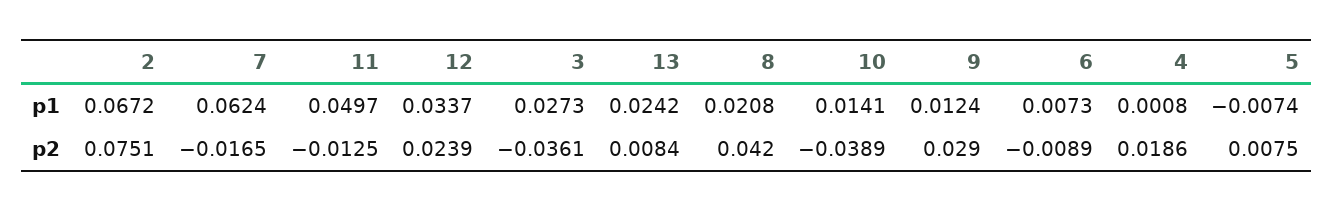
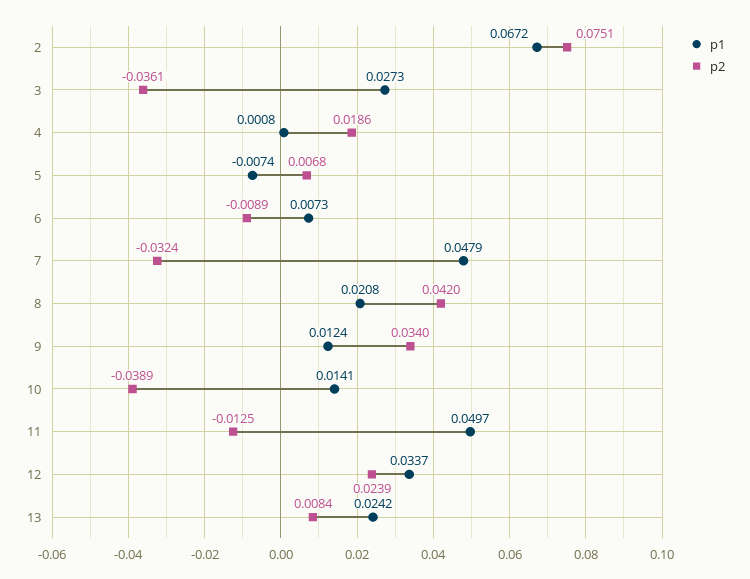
p1, 7: 0.0624 -> 0.0479
p2, 7: -0.0165 -> -0.0324
p2, 9: 0.029 -> 0.034
p2, 5: 0.0075 -> 0.0068

